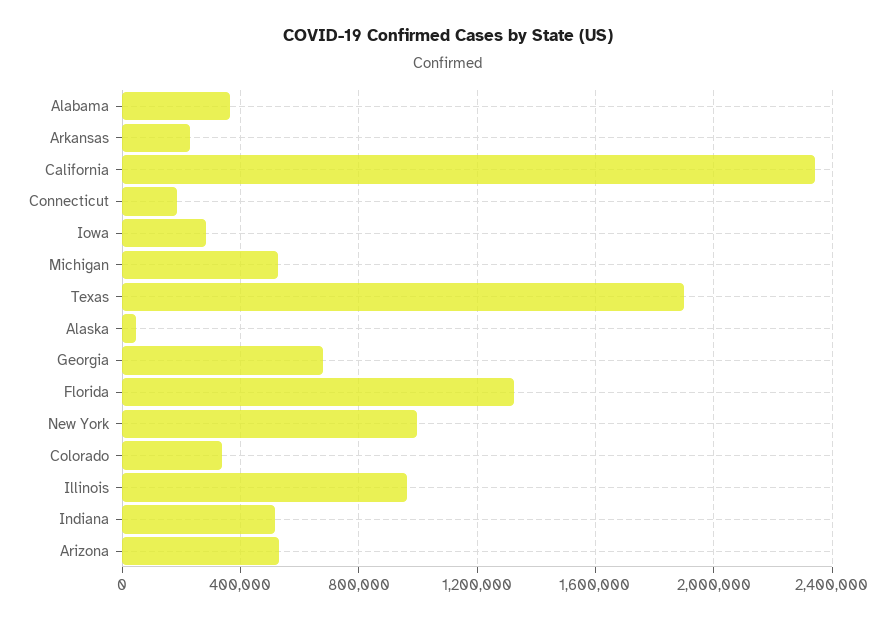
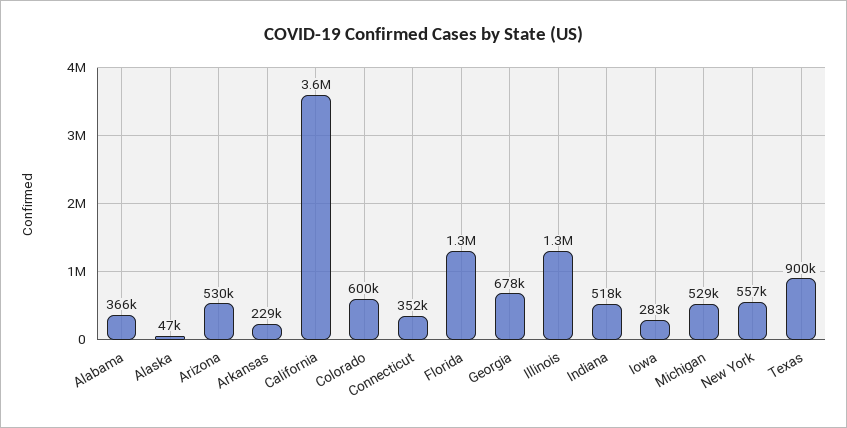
California: 2350000 -> 3600000
Connecticut: 200000 -> 352000
Texas: 1900000 -> 900000
New York: 1000000 -> 557000
Colorado: 350000 -> 600000
Illinois: 950000 -> 1300000

